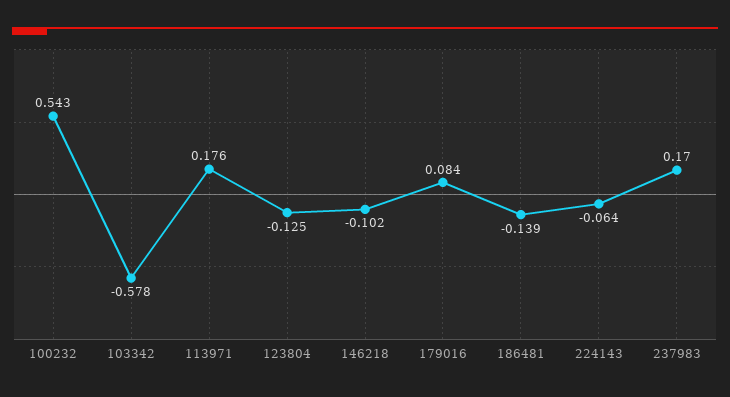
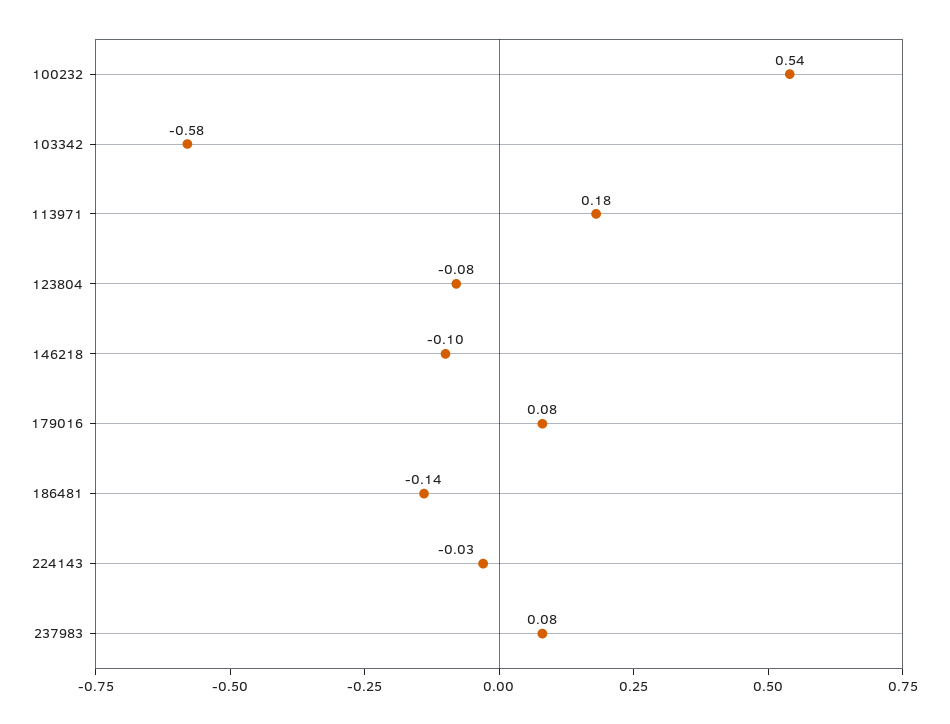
123804: -0.125 -> -0.08
224143: -0.064 -> -0.03
237983: 0.17 -> 0.08

